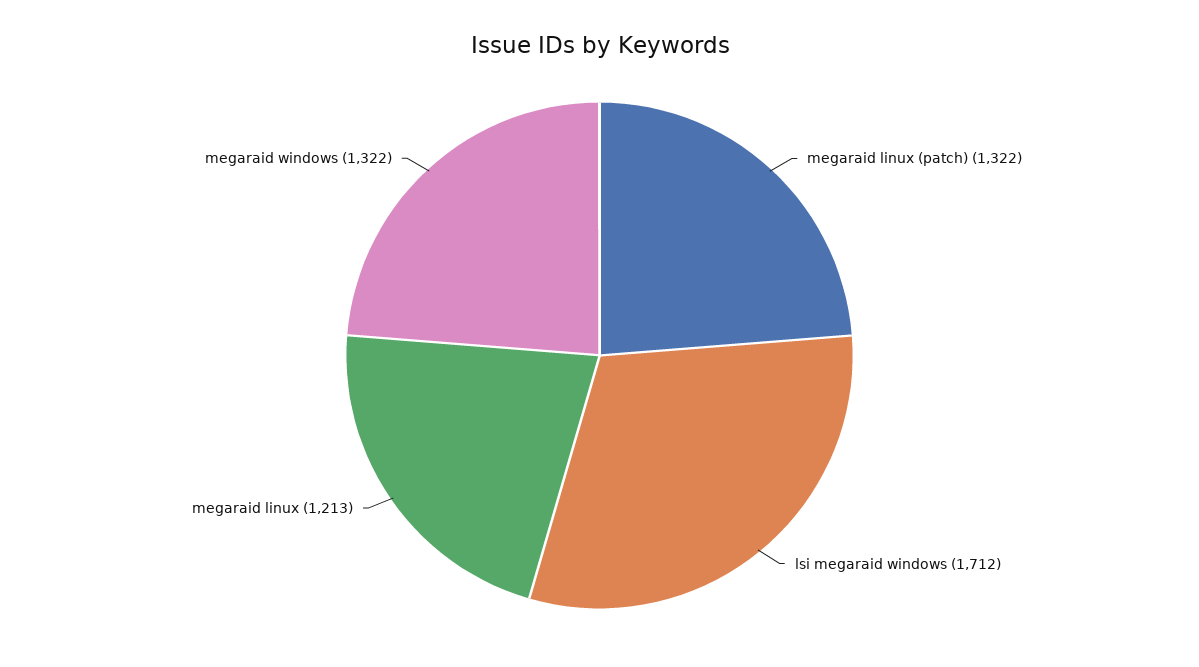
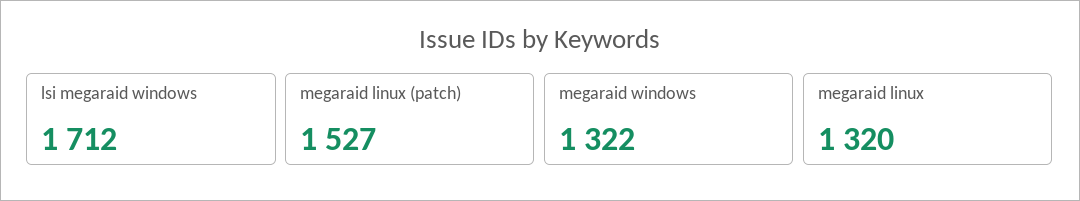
megaraid linux (patch): 1322 -> 1527
megaraid linux: 1213 -> 1320

